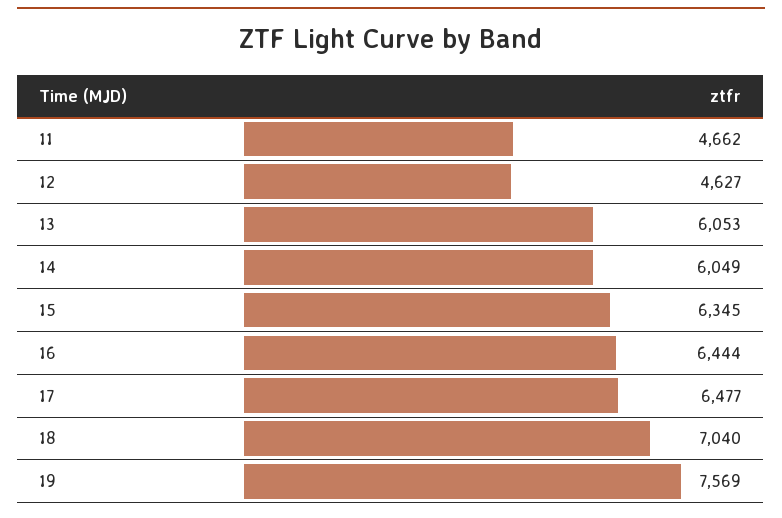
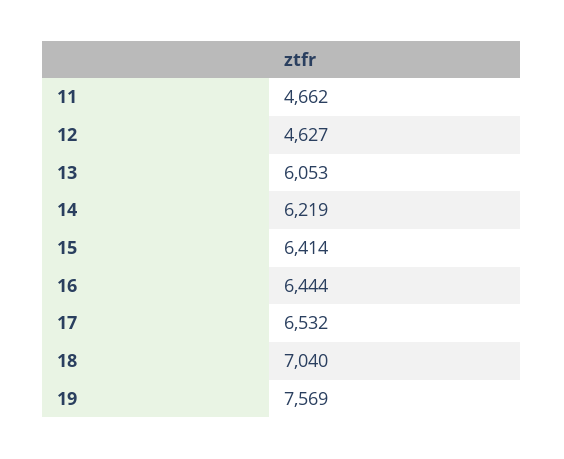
14: 6049 -> 6219
15: 6345 -> 6414
17: 6477 -> 6532

